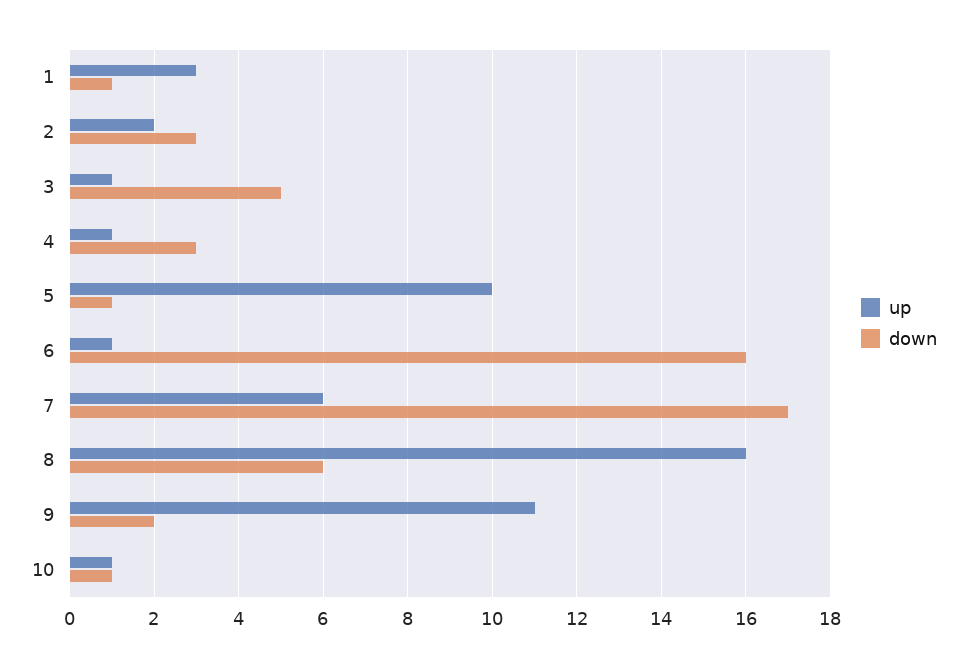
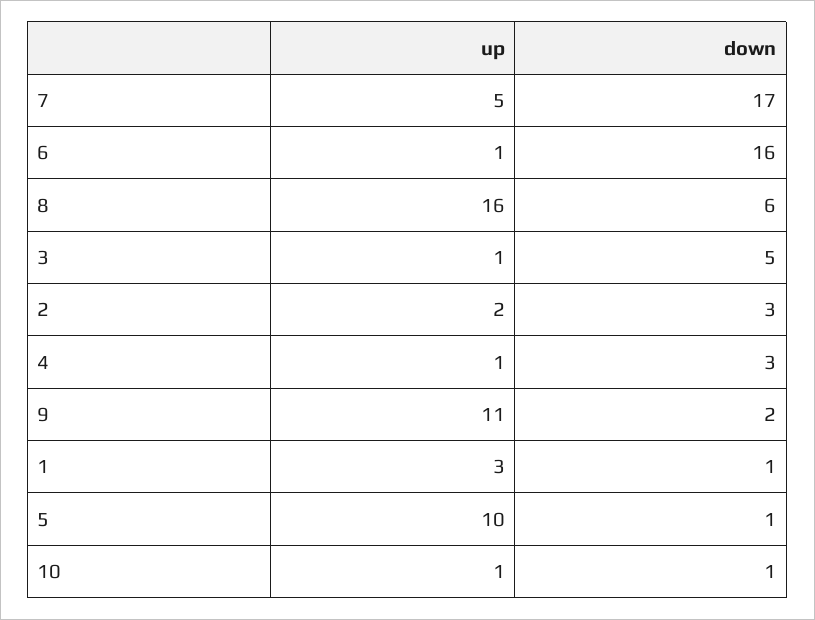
up, 7: 6 -> 5

